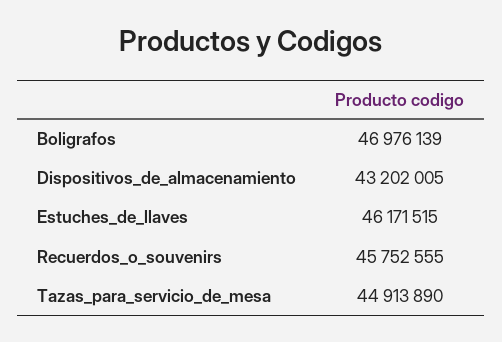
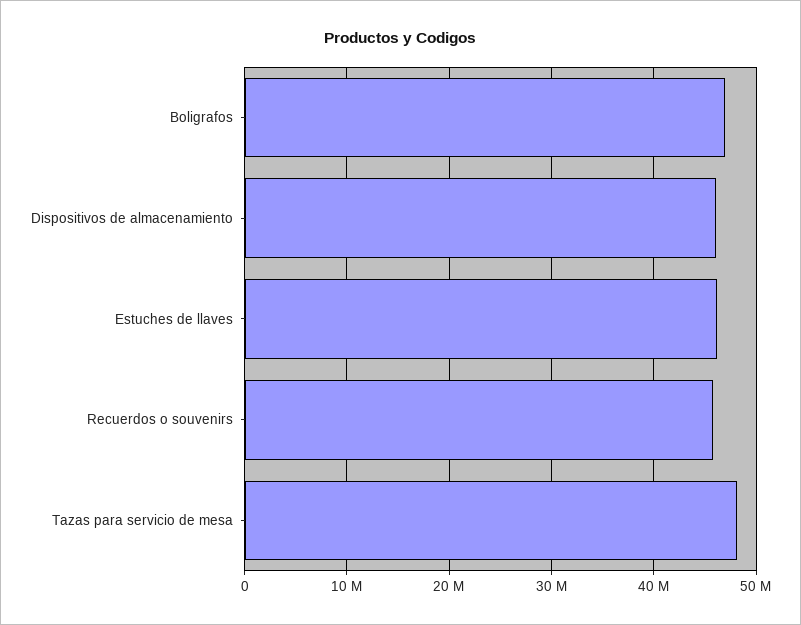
Dispositivos_de_almacenamiento: 43202005 -> 46000000
Tazas_para_servicio_de_mesa: 44913890 -> 48000000

